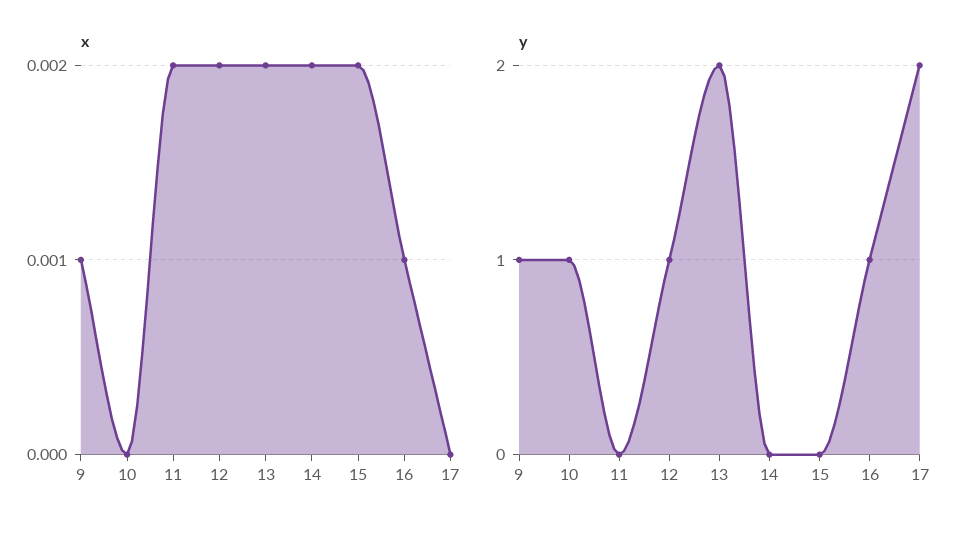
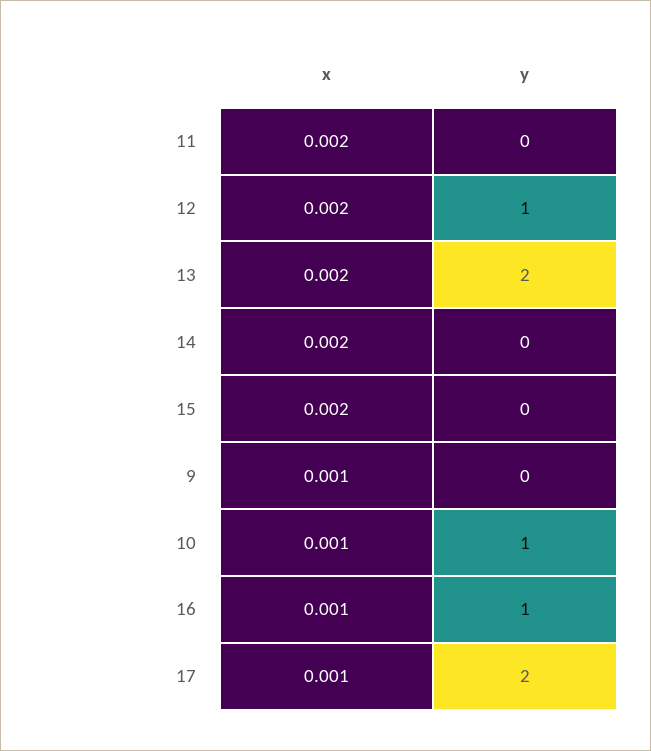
x, 10: 0 -> 0.001
x, 17: 0 -> 0.001
y, 9: 1 -> 0

